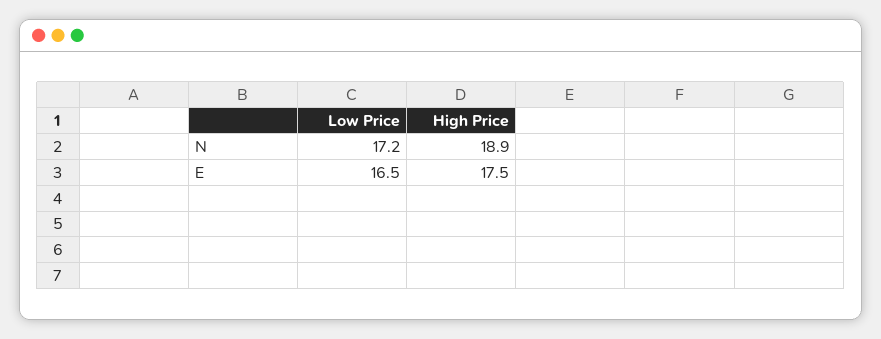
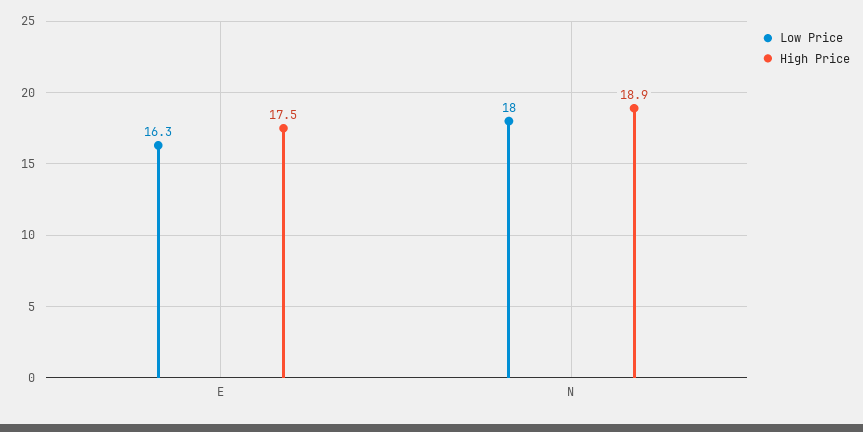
Low Price, N: 17.2 -> 18
Low Price, E: 16.5 -> 16.3

